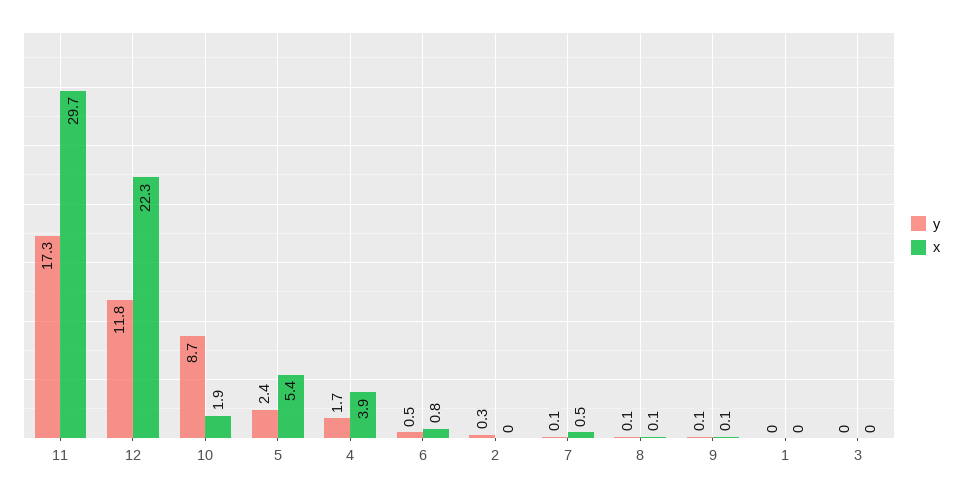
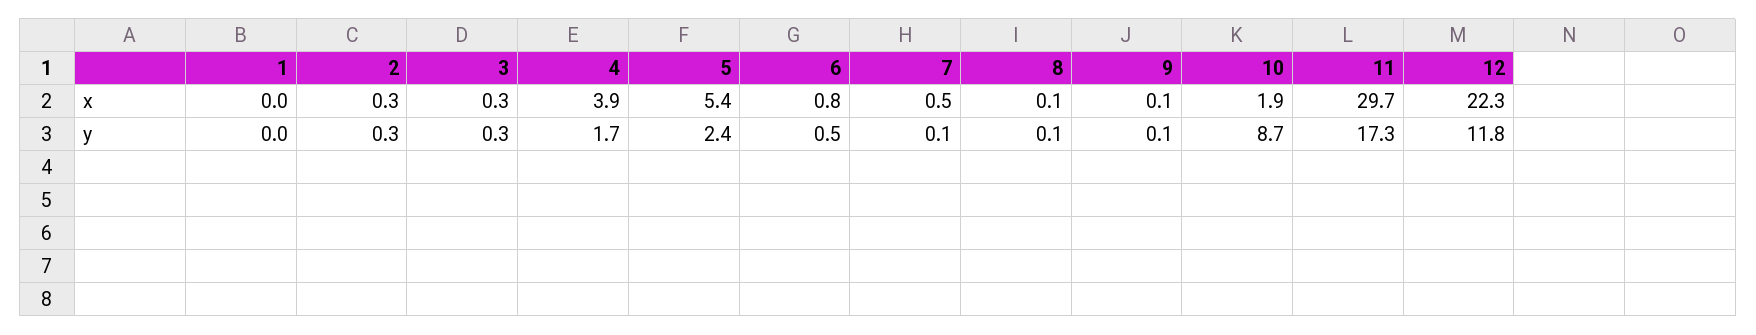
x, 2: 0 -> 0.3
y, 3: 0 -> 0.3
x, 3: 0 -> 0.3

